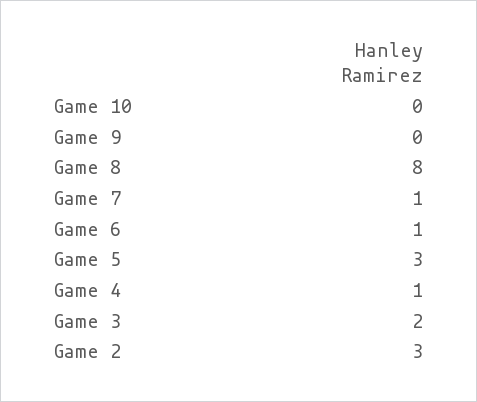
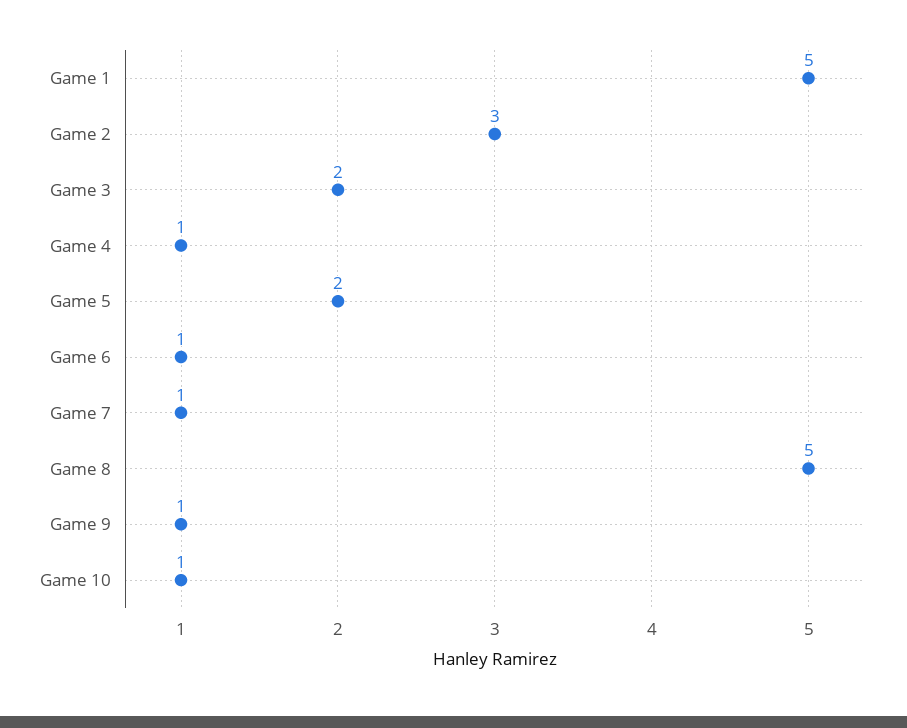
Game 10: 0 -> 1
Game 9: 0 -> 1
Game 8: 8 -> 5
Game 5: 3 -> 2
Game 1: none -> 5

